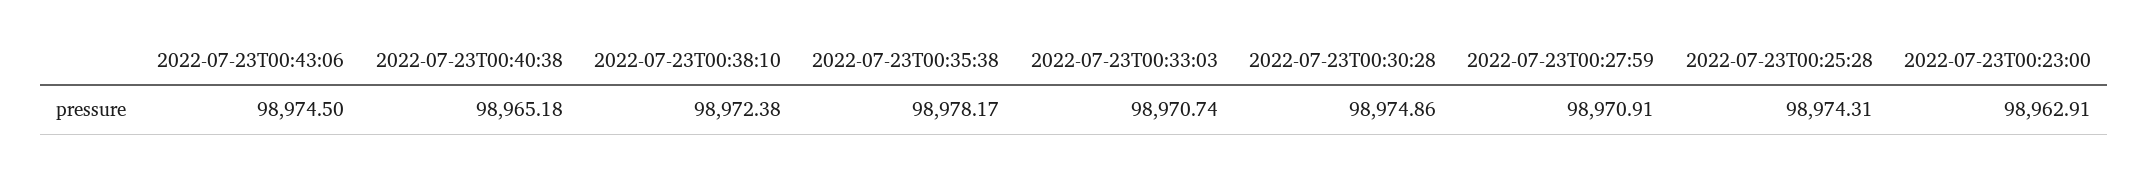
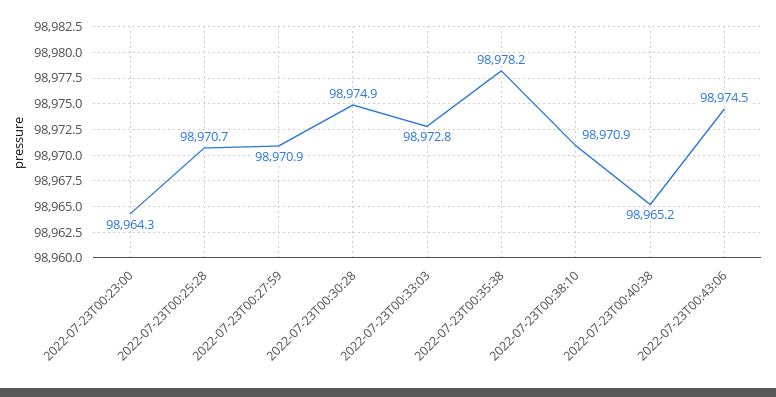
2022-07-23T00:38:10: 98972.38 -> 98970.9
2022-07-23T00:33:03: 98970.74 -> 98972.8
2022-07-23T00:25:28: 98974.31 -> 98970.7
2022-07-23T00:23:00: 98962.91 -> 98964.3

